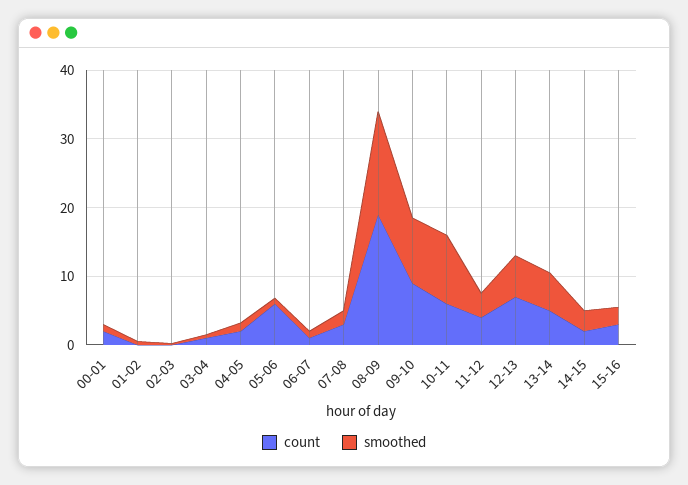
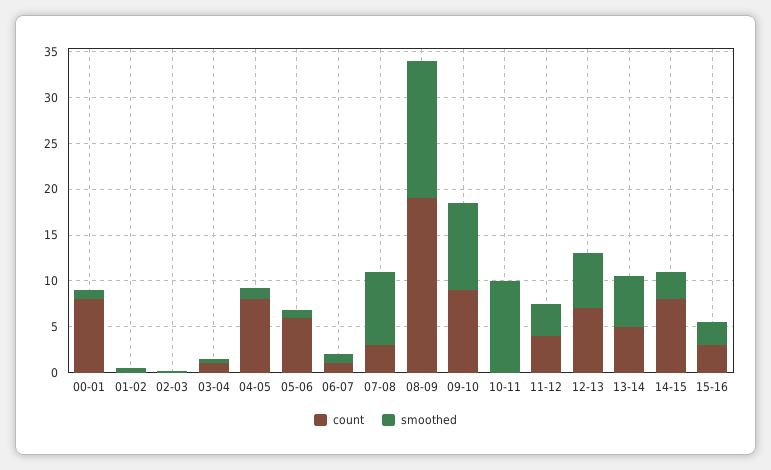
count, 00-01: 2 -> 8
count, 04-05: 2 -> 8
smoothed, 07-08: 2 -> 8
count, 10-11: 6 -> 0
count, 14-15: 2 -> 8

